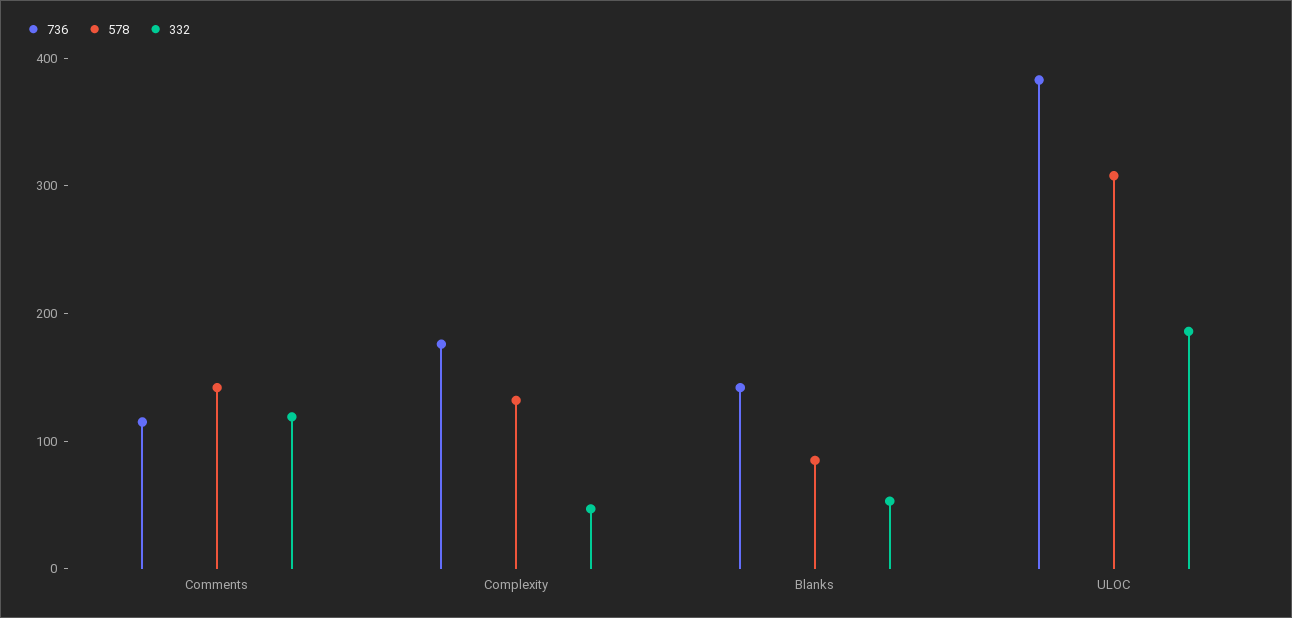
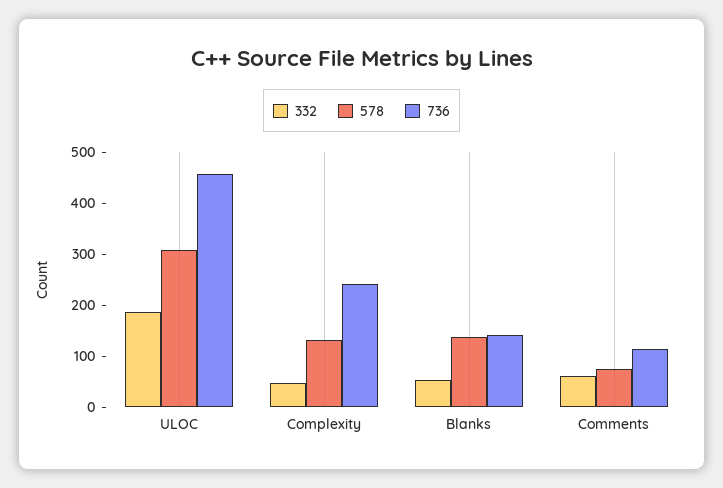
578, Comments: 140 -> 80
332, Comments: 120 -> 60
736, Complexity: 180 -> 240
578, Blanks: 80 -> 140
736, ULOC: 380 -> 460

